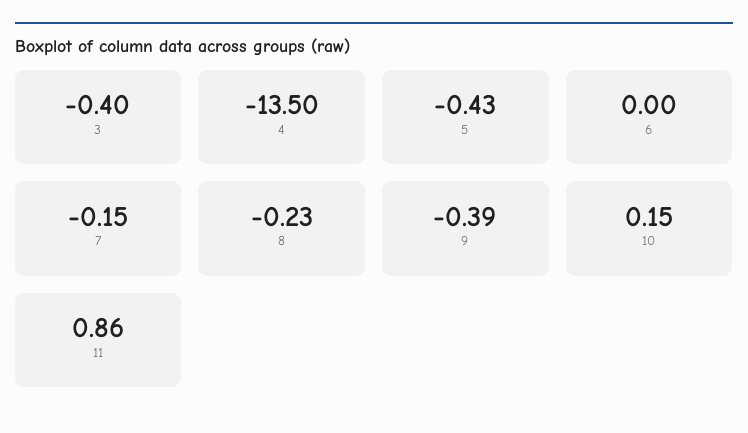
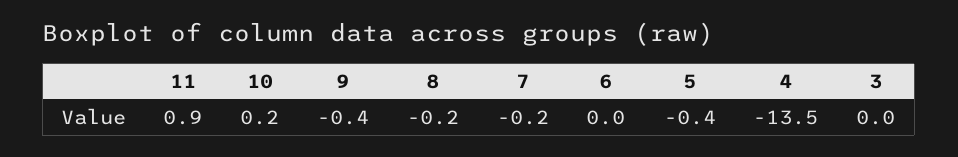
3: -0.4 -> 0

